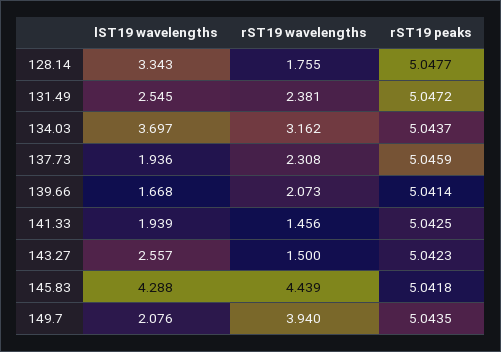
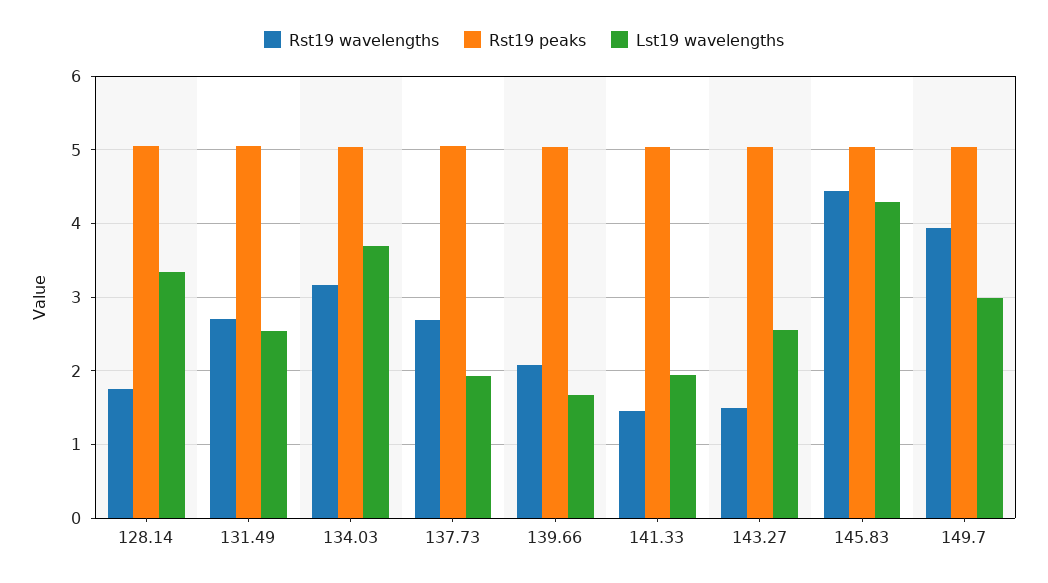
rST19 wavelengths, 131.49: 2.381 -> 2.7
rST19 wavelengths, 137.73: 2.308 -> 2.7
lST19 wavelengths, 149.7: 2.076 -> 3

